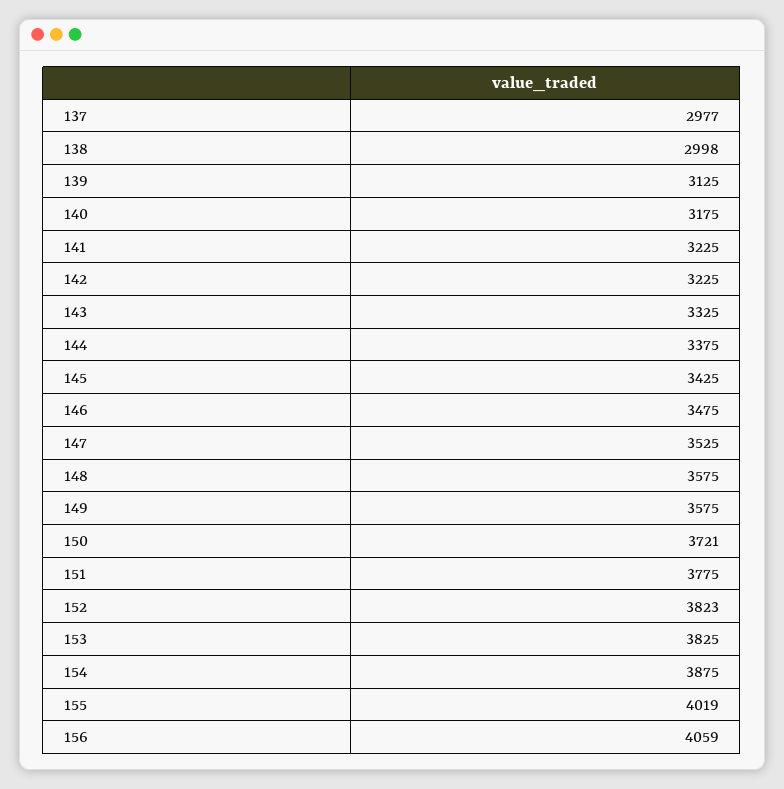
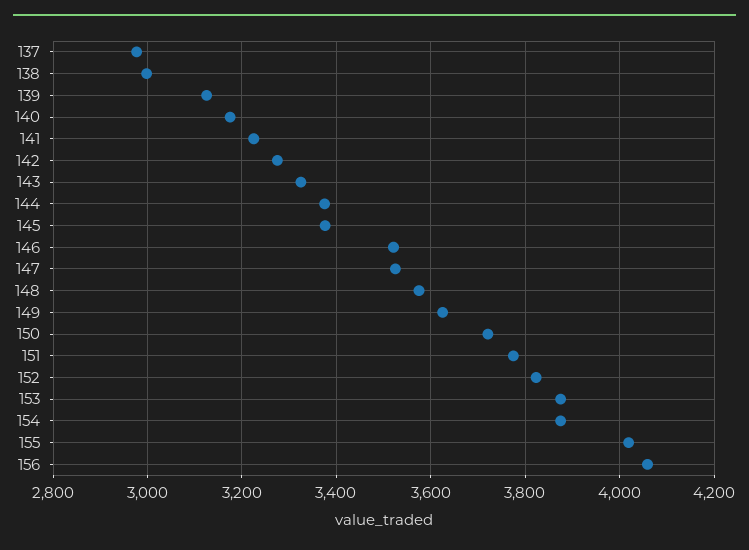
142: 3225 -> 3280
145: 3425 -> 3380
146: 3475 -> 3520
149: 3575 -> 3620
153: 3825 -> 3880

